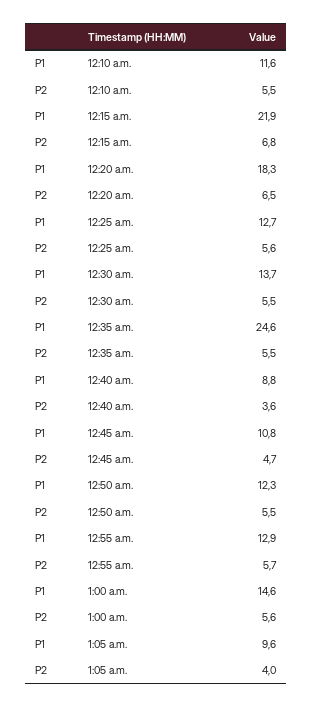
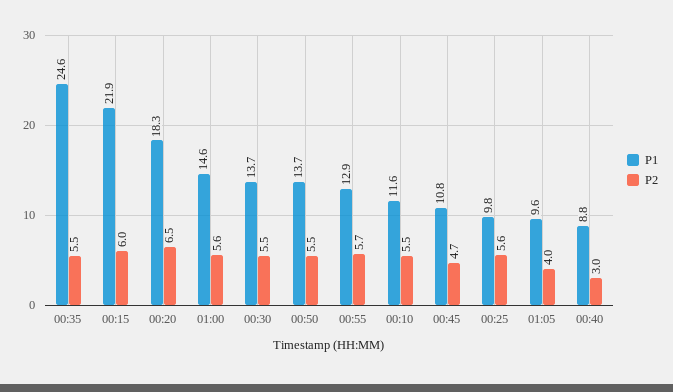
P2, 12:15 a.m.: 6.8 -> 6
P1, 12:25 a.m.: 12.7 -> 9.8
P2, 12:40 a.m.: 3.6 -> 3
P1, 12:50 a.m.: 12.3 -> 13.7

